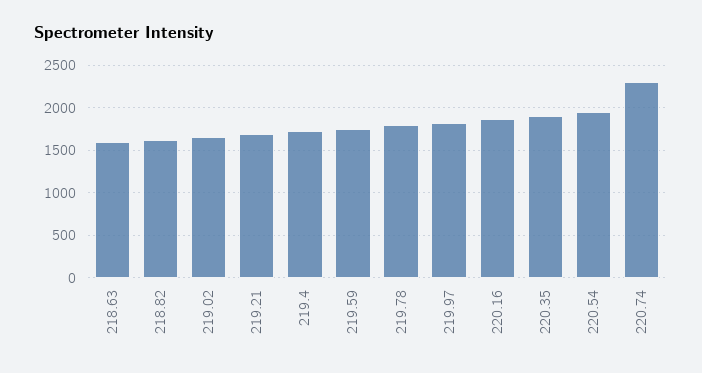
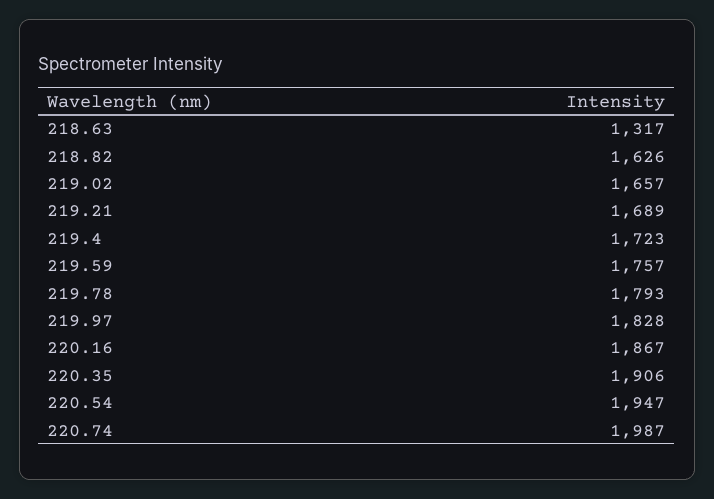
218.63: 1600 -> 1317
220.74: 2300 -> 1987

